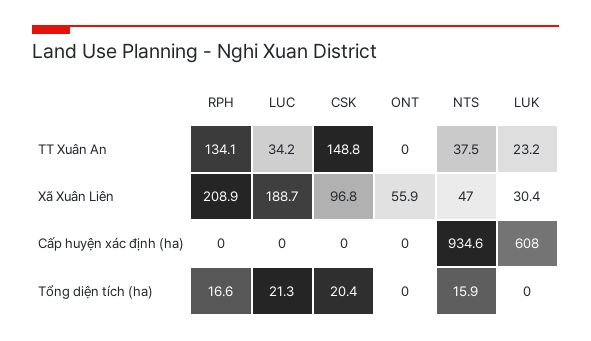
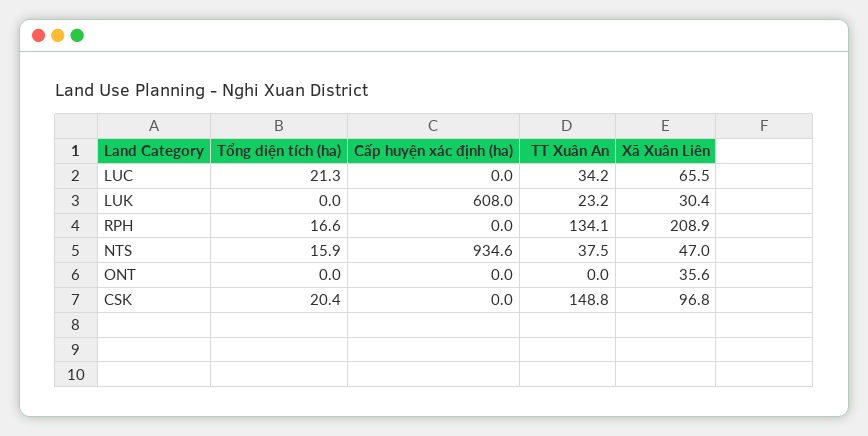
LUC, Xã Xuân Liên: 188.7 -> 65.5
ONT, Xã Xuân Liên: 55.9 -> 35.6

